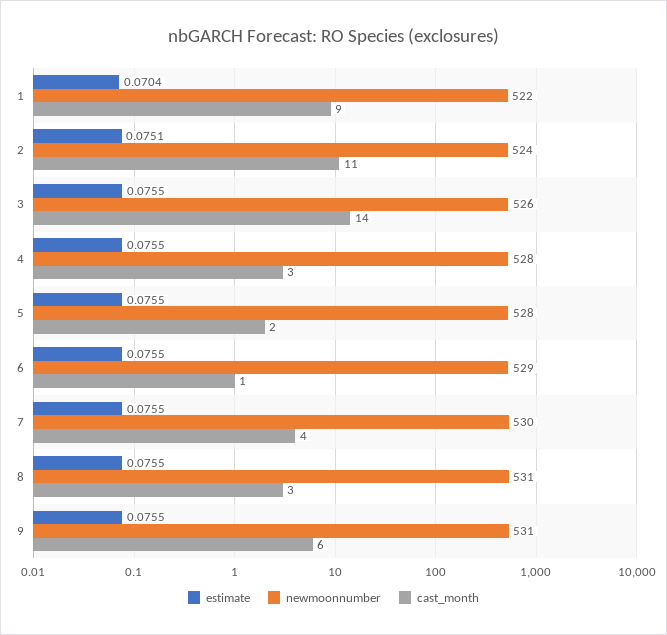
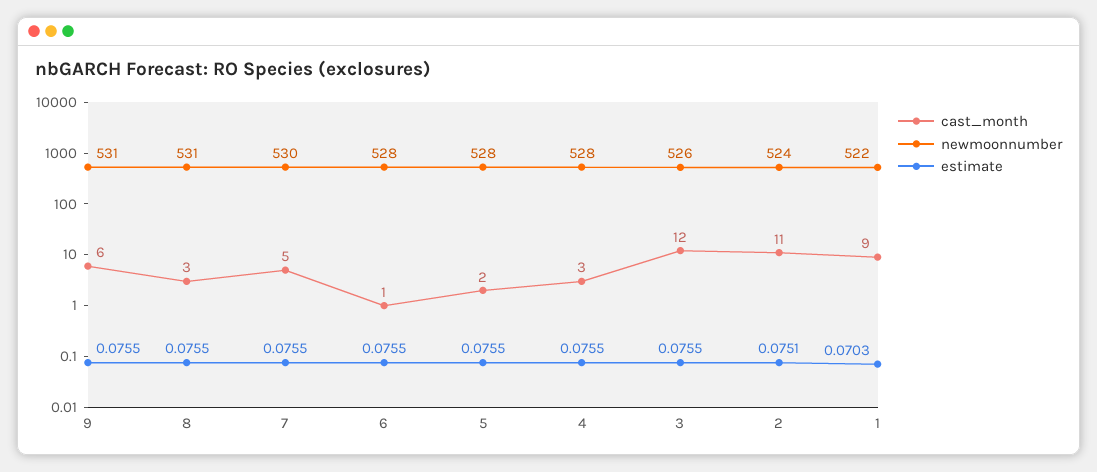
estimate, 1: 0.0704 -> 0.0703
cast_month, 3: 14 -> 12
newmoonnumber, 6: 529 -> 528
cast_month, 7: 4 -> 5

